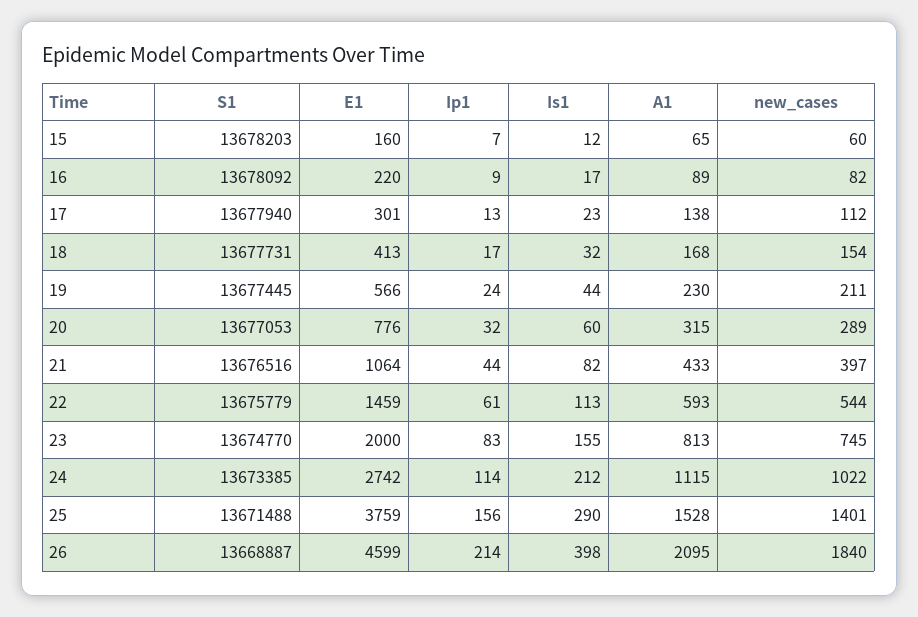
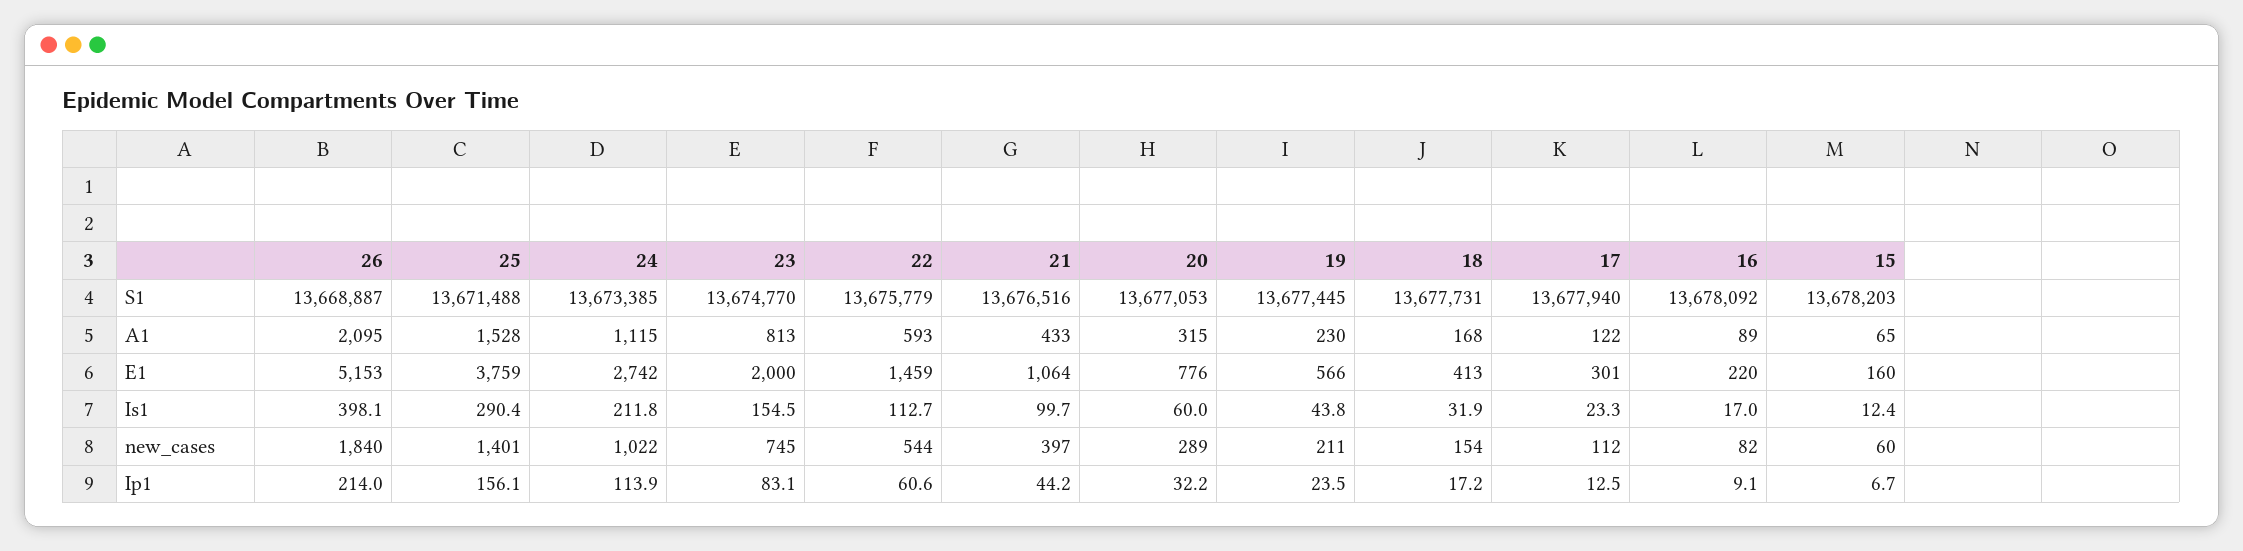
A1, 17: 138 -> 122
Is1, 21: 82 -> 99.7
E1, 26: 4599 -> 5153

